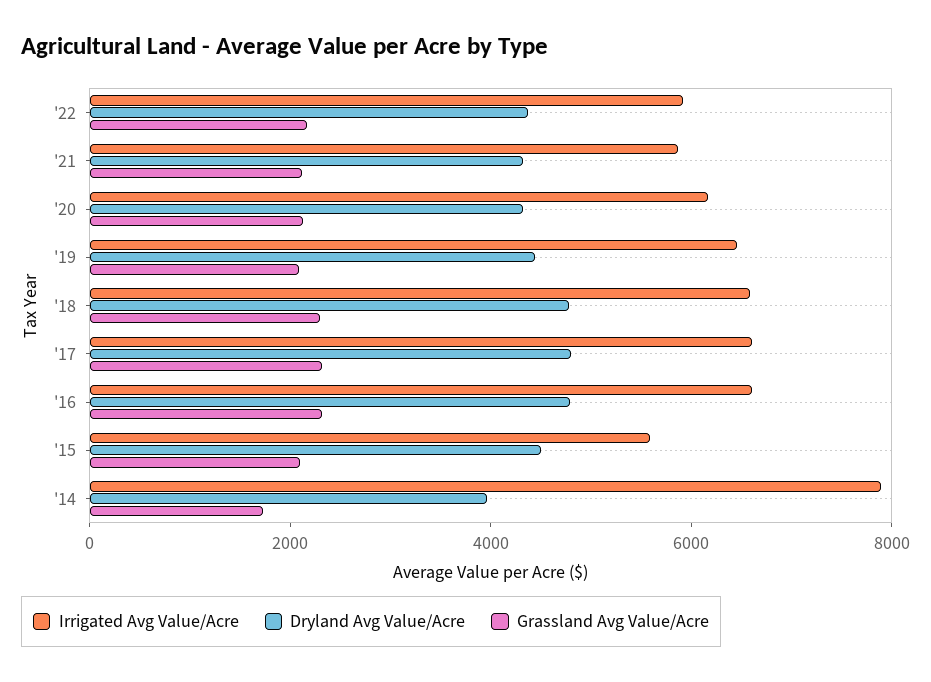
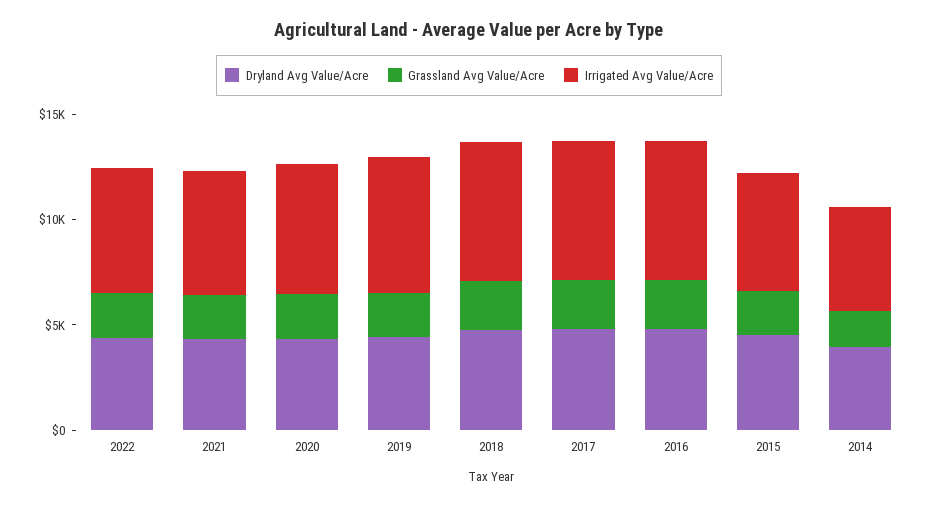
Irrigated Avg Value/Acre, '14: 8000 -> 5000

